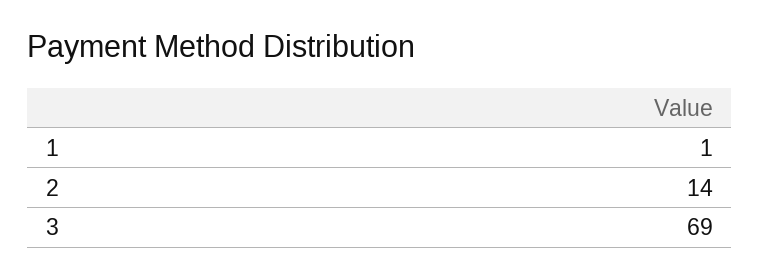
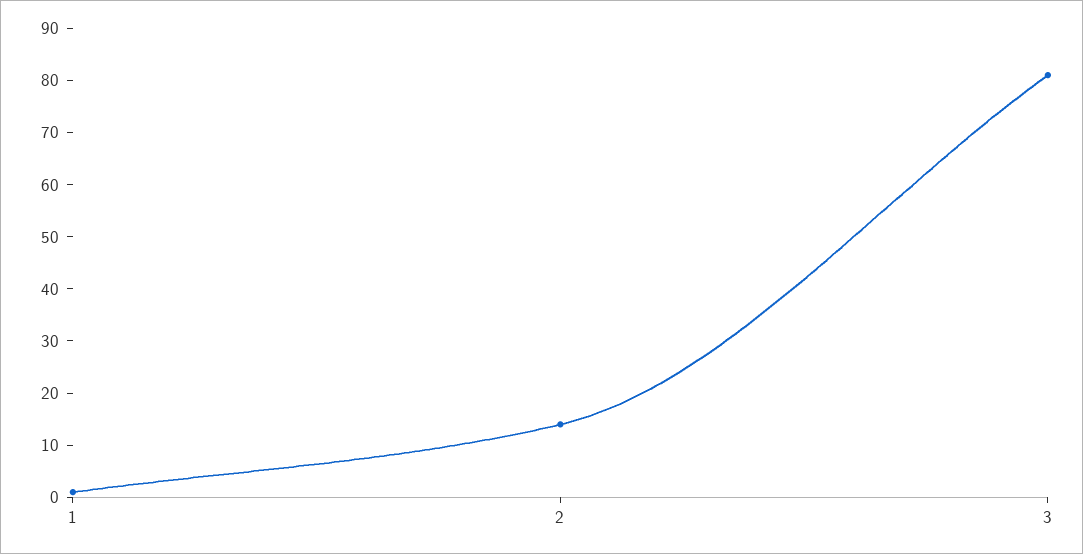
3: 69 -> 80

